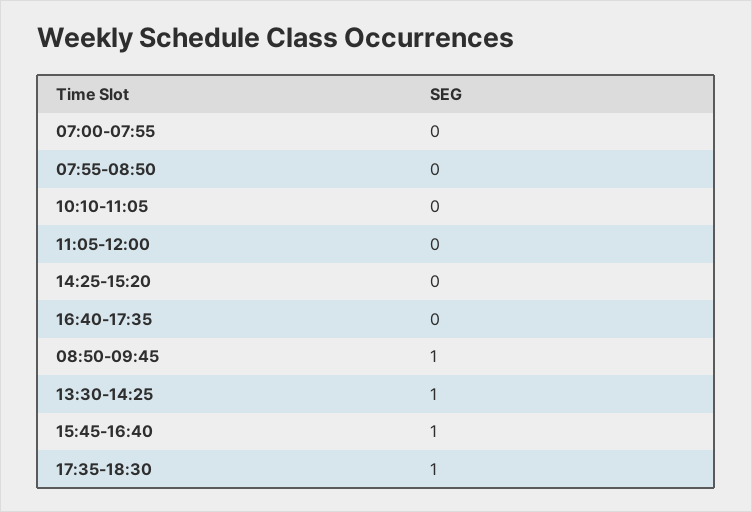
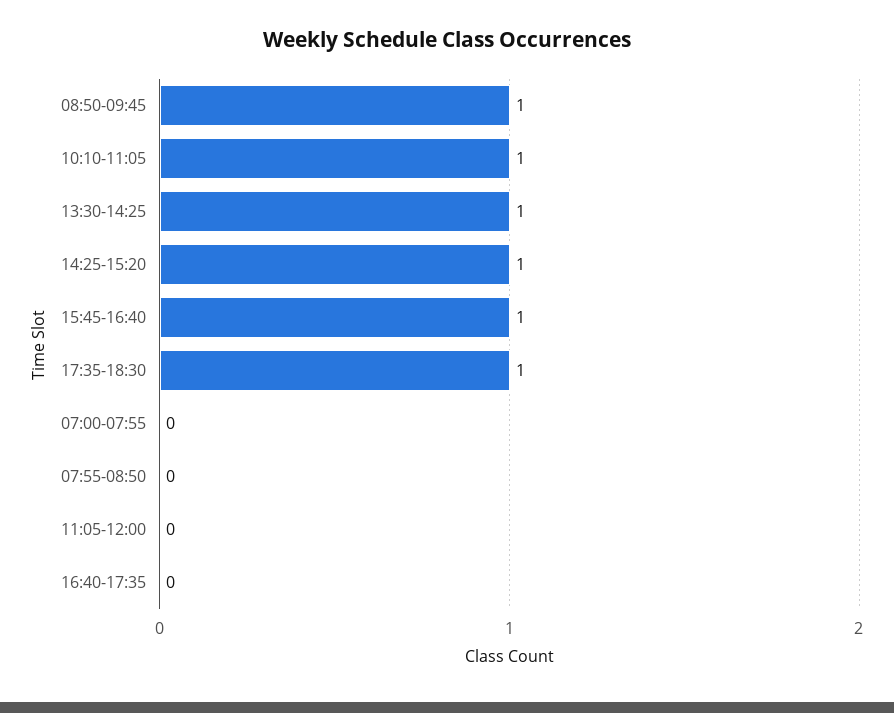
10:10-11:05: 0 -> 1
14:25-15:20: 0 -> 1

